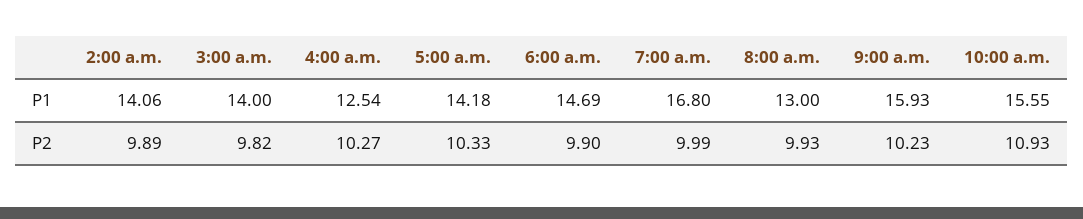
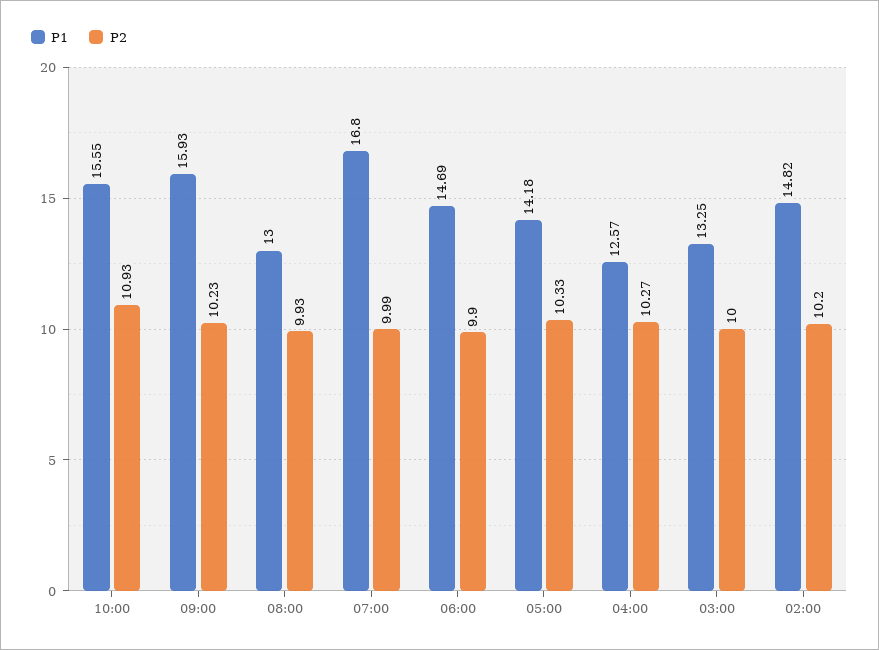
P1, 2:00 a.m.: 14.06 -> 14.82
P1, 3:00 a.m.: 14 -> 13.25
P1, 4:00 a.m.: 12.54 -> 12.57
P2, 2:00 a.m.: 9.89 -> 10.2
P2, 3:00 a.m.: 9.82 -> 10

